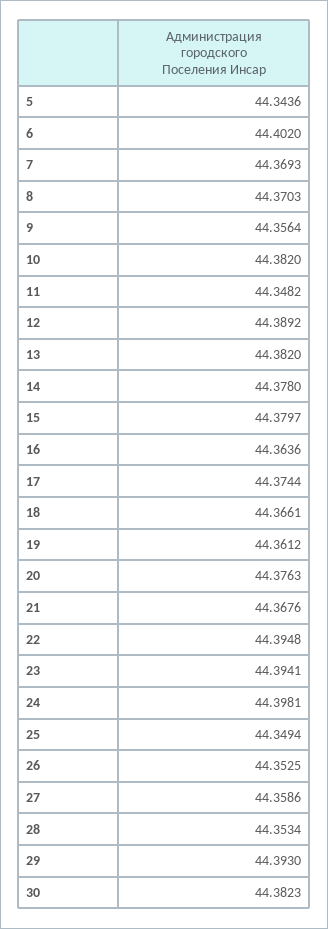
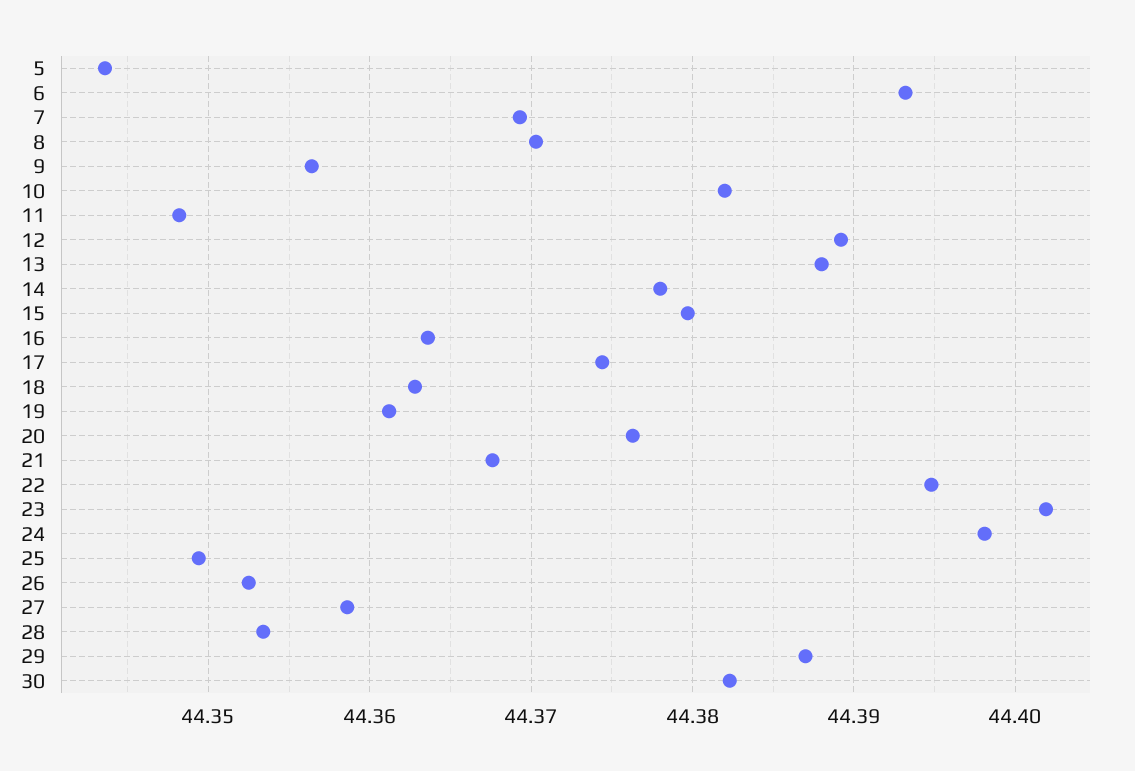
6: 44.402 -> 44.393
13: 44.382 -> 44.388
18: 44.3661 -> 44.363
23: 44.3941 -> 44.402
29: 44.393 -> 44.387

